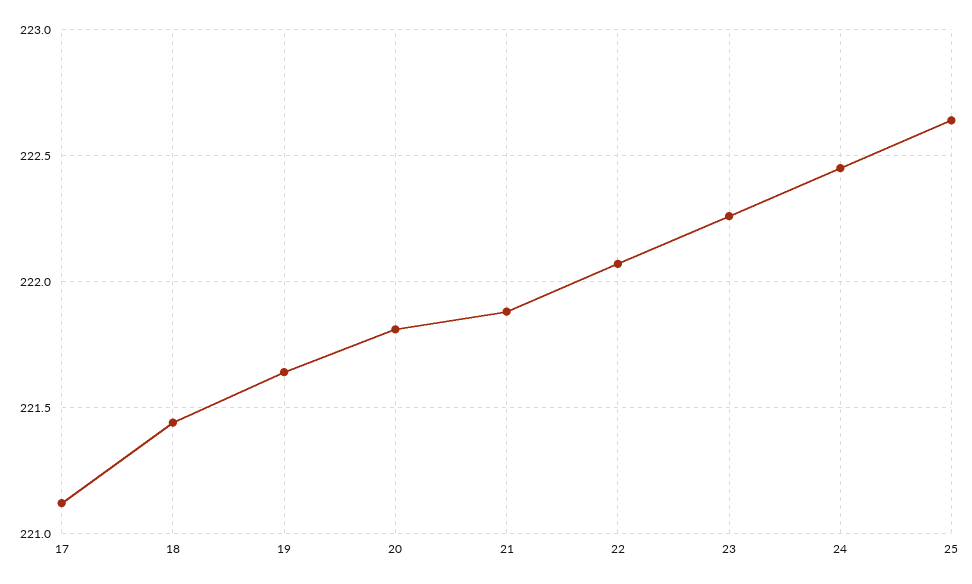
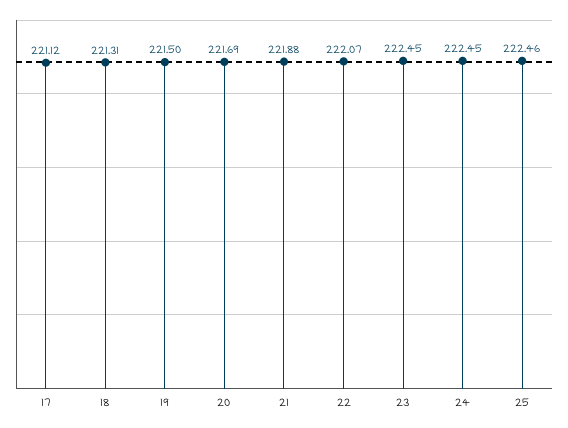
18: 221.45 -> 221.31
19: 221.65 -> 221.5
20: 221.8 -> 221.69
23: 222.25 -> 222.45
25: 222.65 -> 222.46

